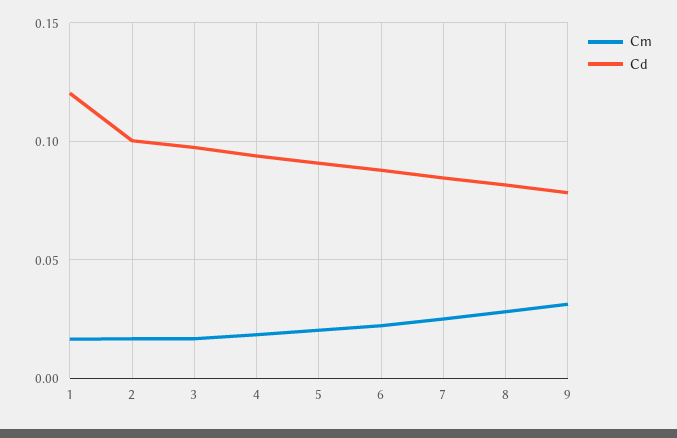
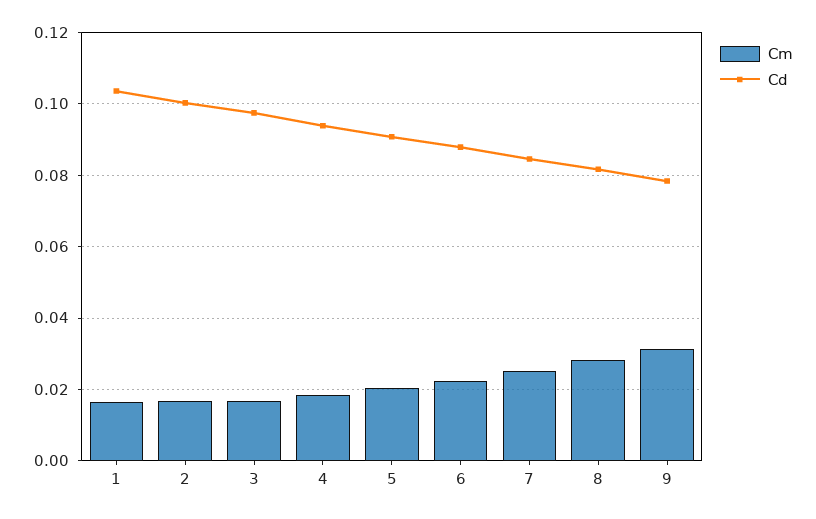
Cd, 1: 0.12 -> 0.104

